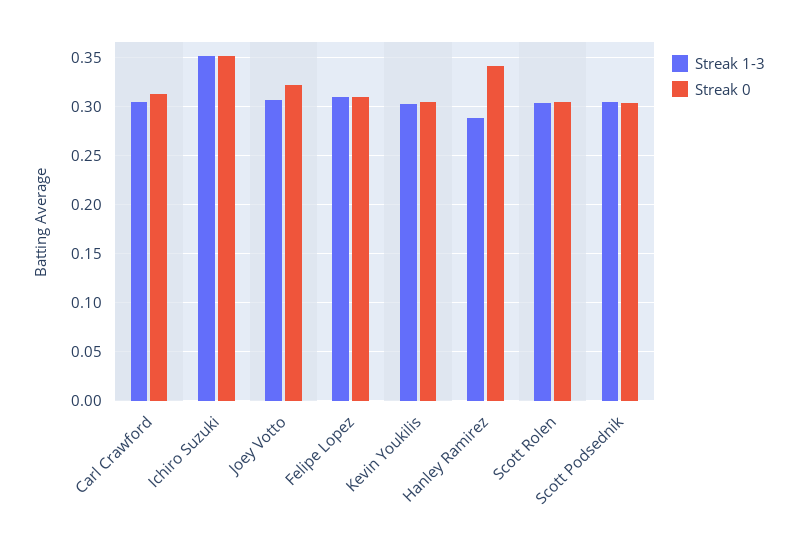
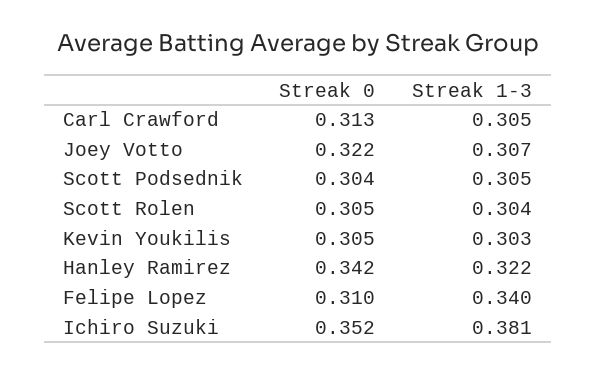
Streak 1-3, Ichiro Suzuki: 0.35 -> 0.381
Streak 1-3, Felipe Lopez: 0.31 -> 0.34
Streak 1-3, Hanley Ramirez: 0.29 -> 0.322

